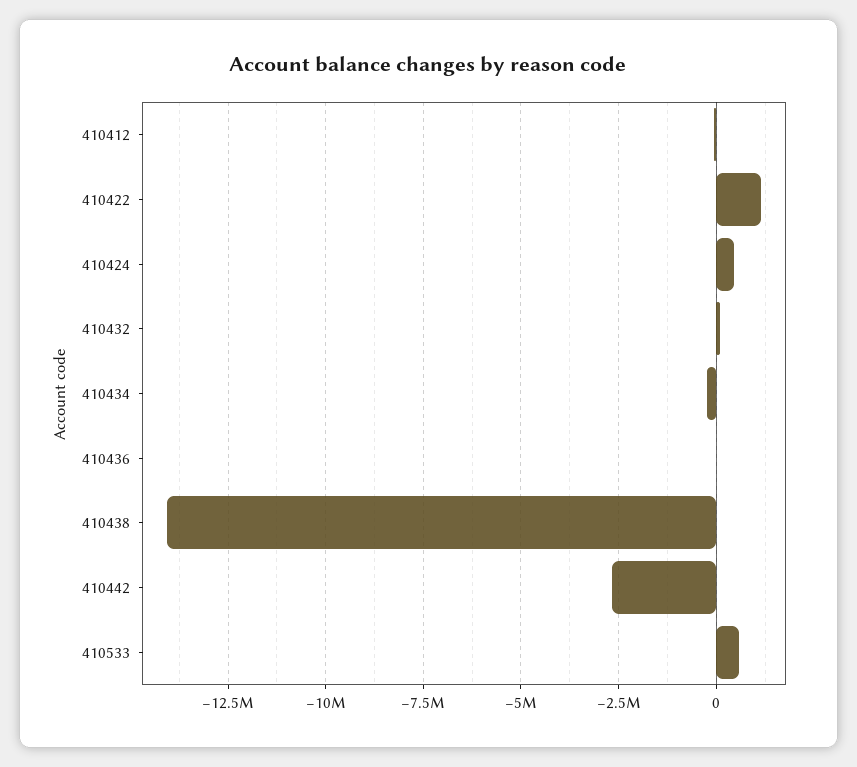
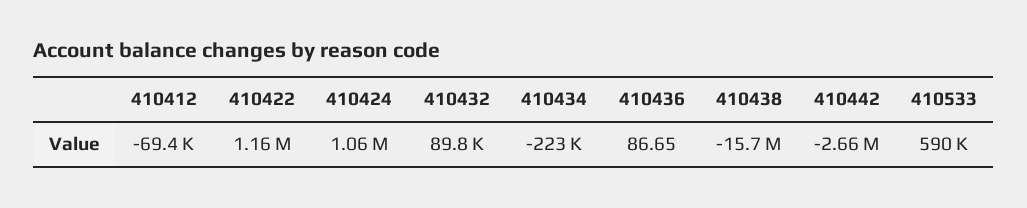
410424: 500000 -> 1060000
410438: -14000000 -> -15700000

